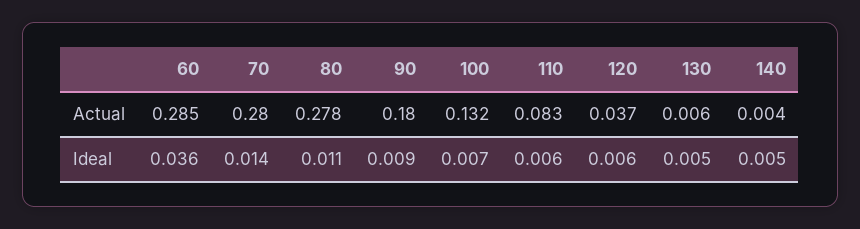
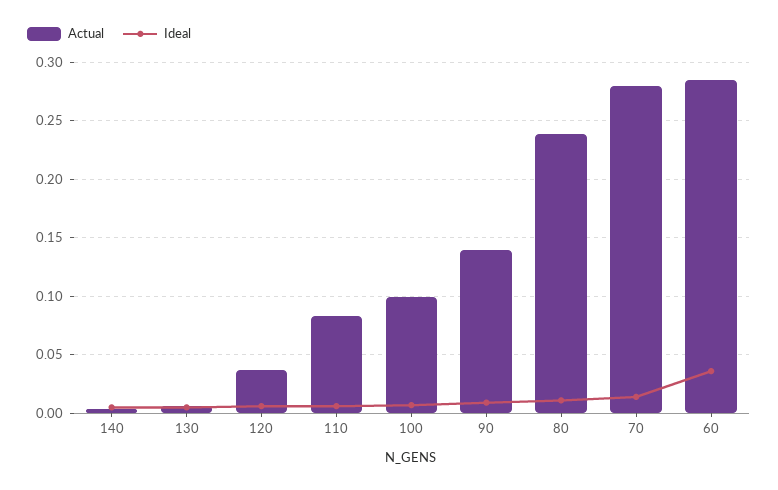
Actual, 80: 0.278 -> 0.24
Actual, 90: 0.18 -> 0.14
Actual, 100: 0.132 -> 0.1

